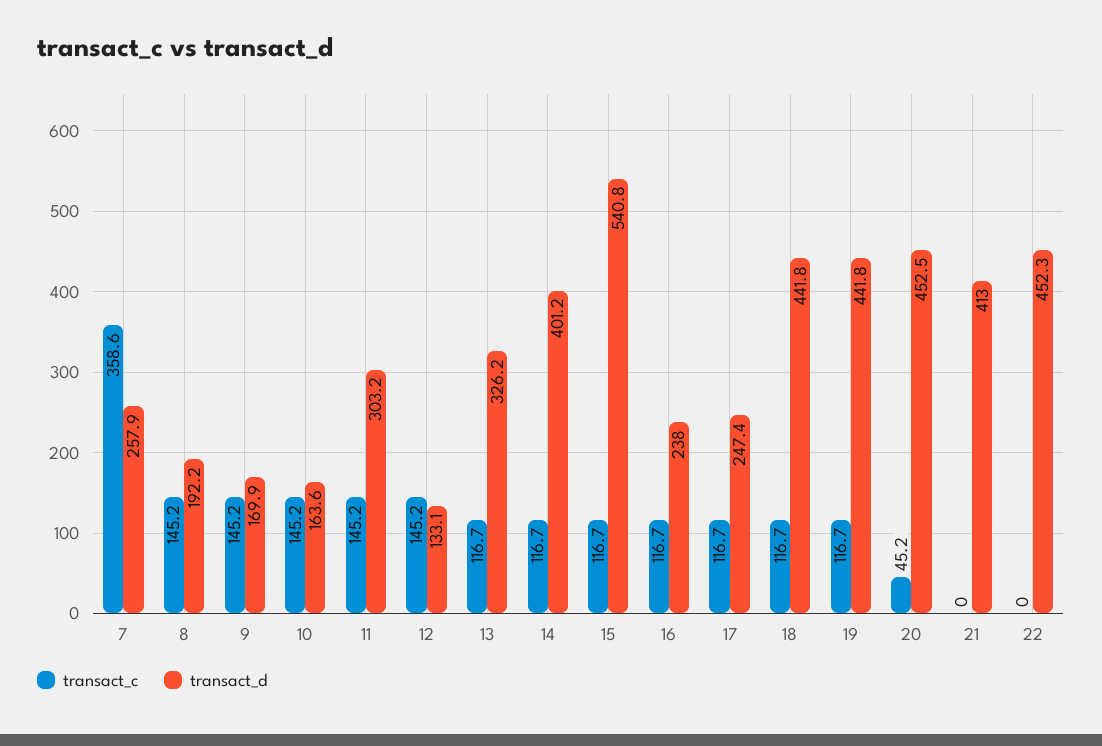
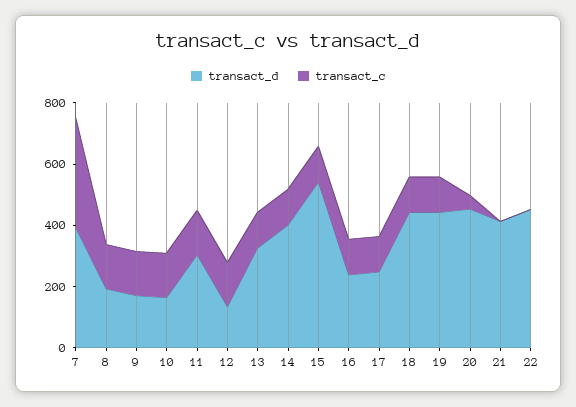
transact_d, 7: 257.9 -> 400

